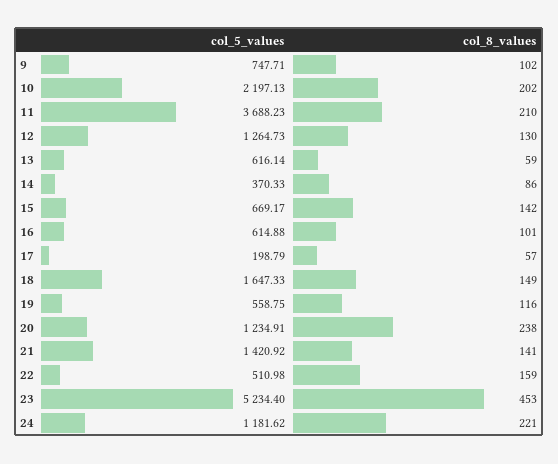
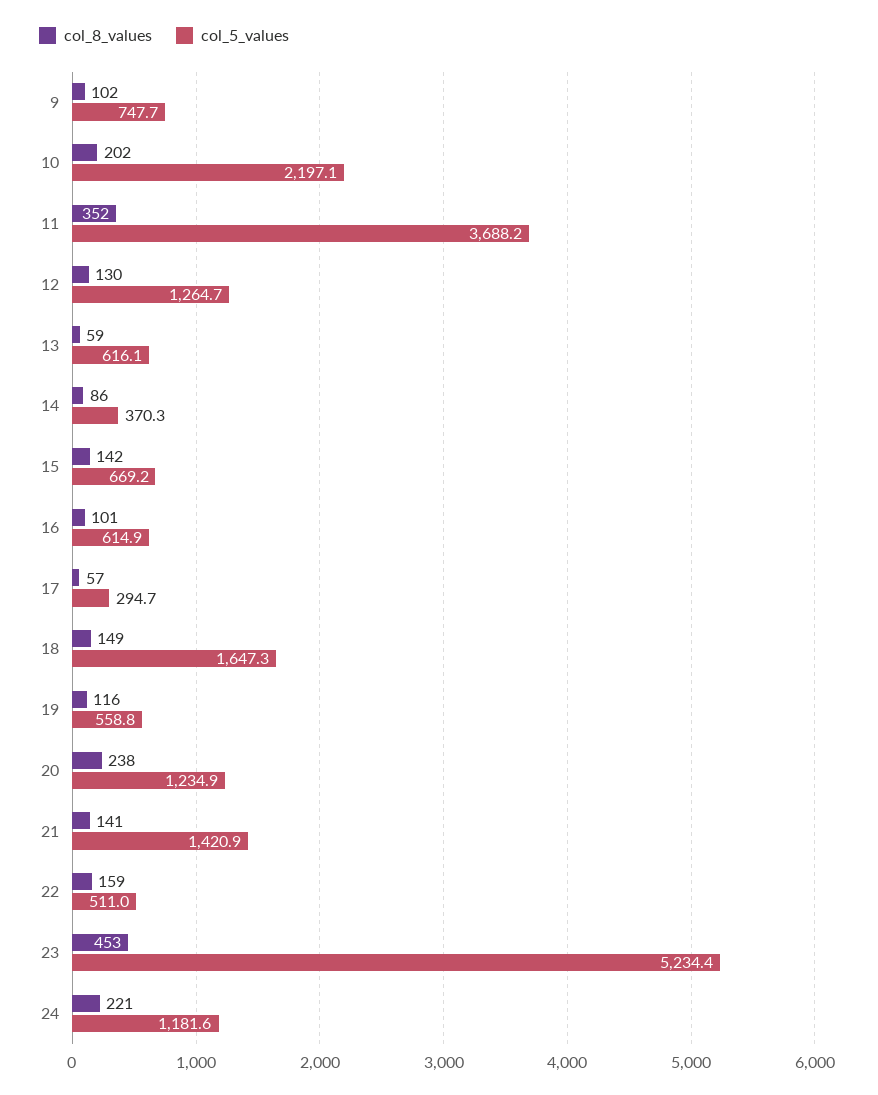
col_8_values, 11: 210 -> 352
col_5_values, 17: 198.79 -> 294.7

